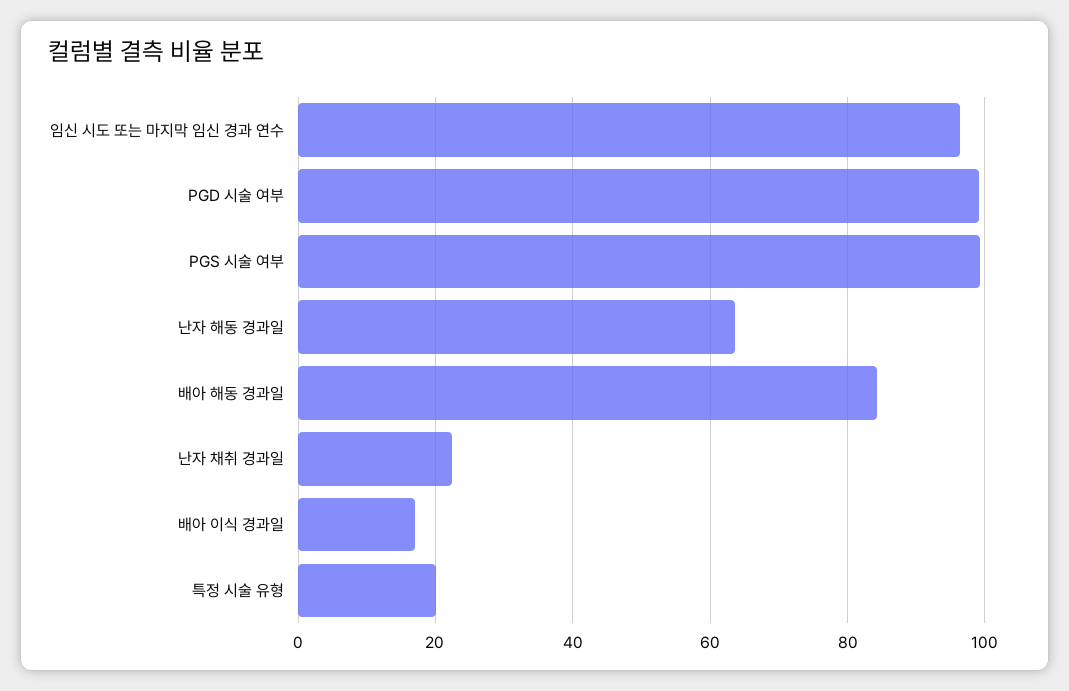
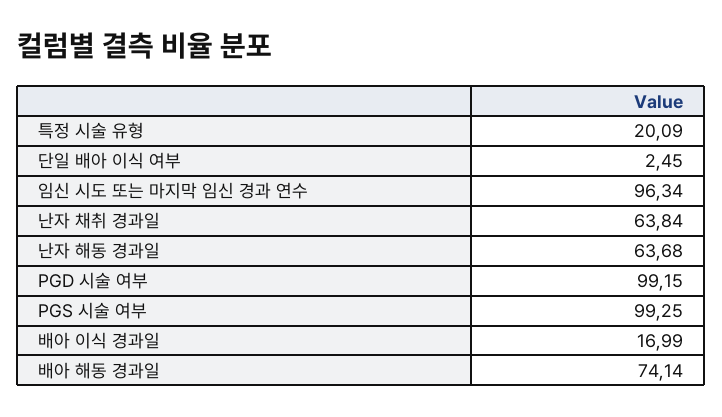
배아 해동 경과일: 84 -> 74.14
난자 채취 경과일: 22 -> 63.84
단일 배아 이식 여부: none -> 2.45

